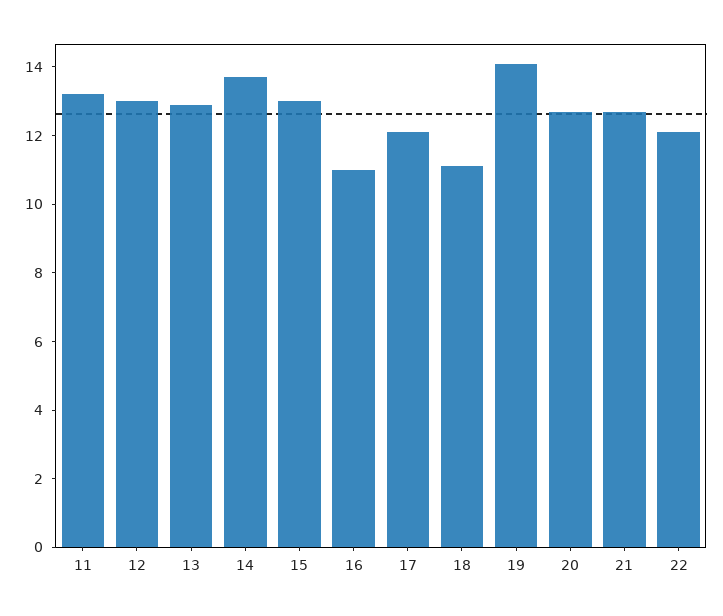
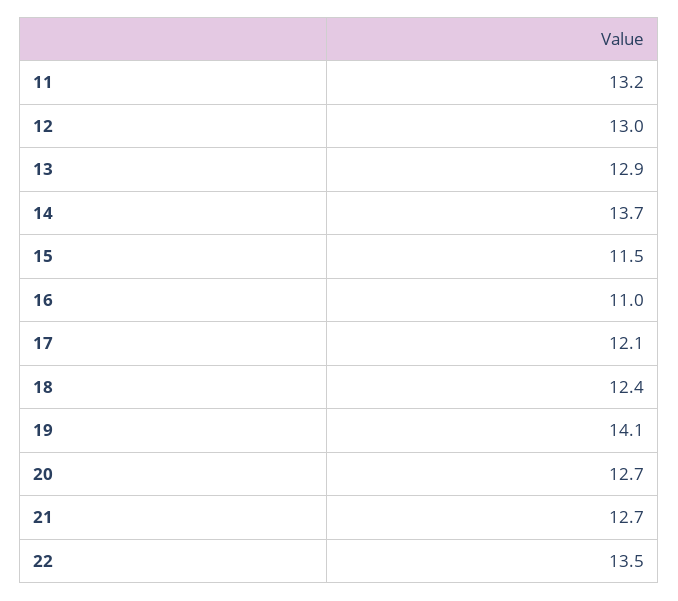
15: 13 -> 11.5
18: 11 -> 12.4
22: 12 -> 13.5

